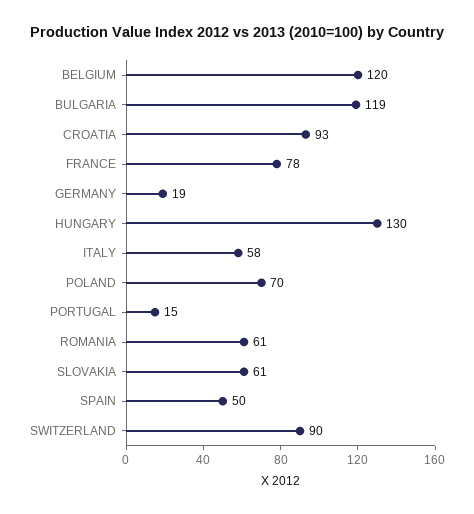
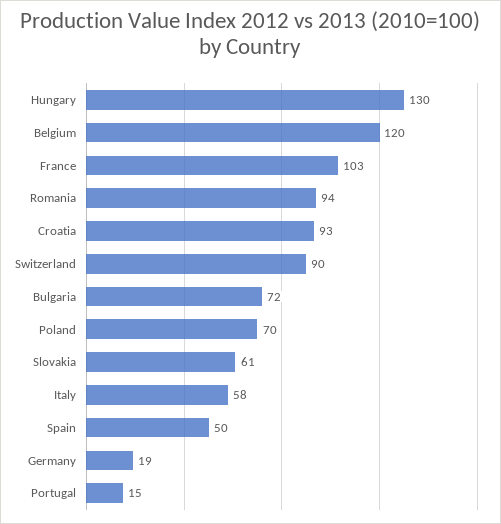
BULGARIA: 119 -> 72
FRANCE: 78 -> 103
ROMANIA: 61 -> 94

